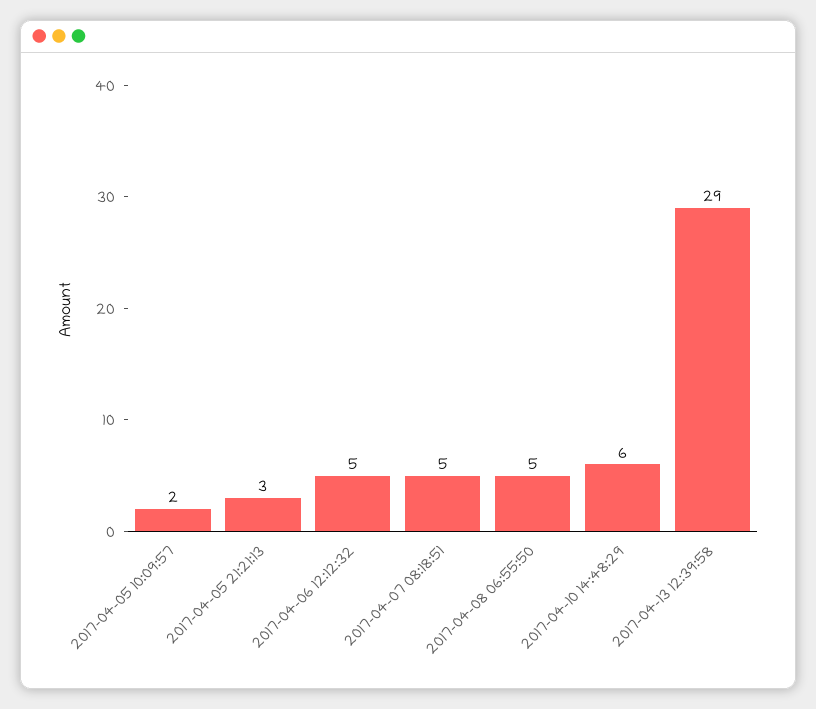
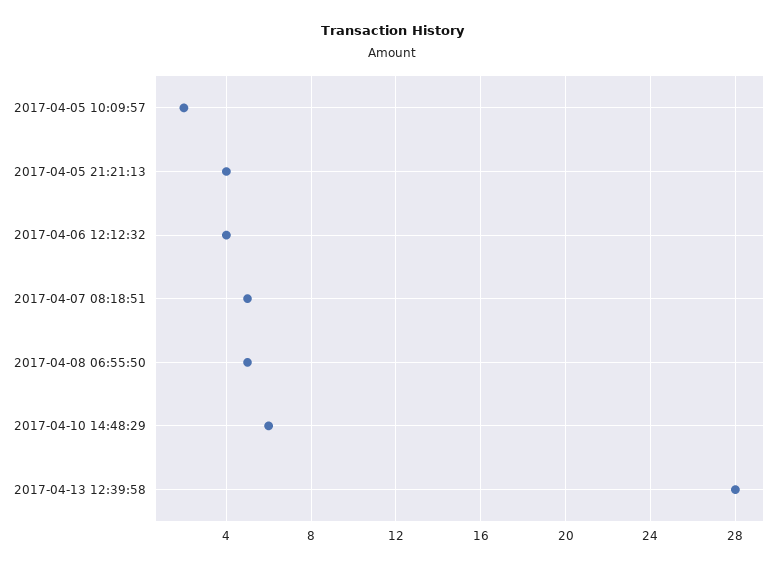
2017-04-05 21:21:13: 3 -> 4
2017-04-06 12:12:32: 5 -> 4
2017-04-13 12:39:58: 29 -> 28

